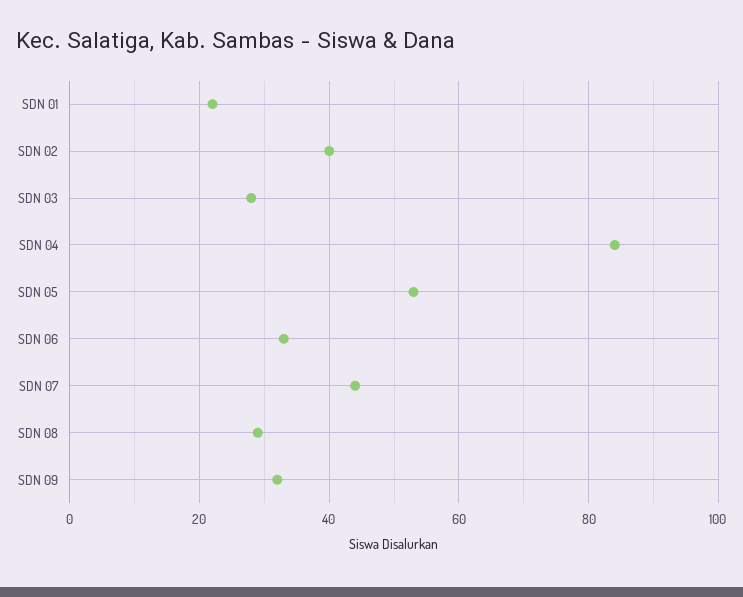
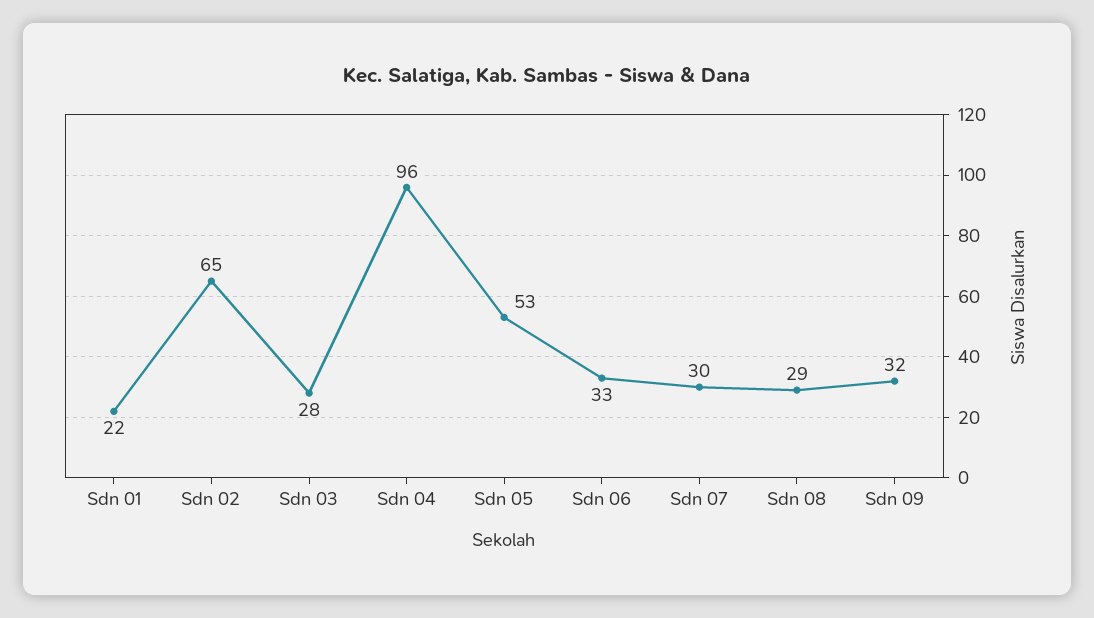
SDN 02: 40 -> 65
SDN 04: 85 -> 96
SDN 07: 45 -> 30

